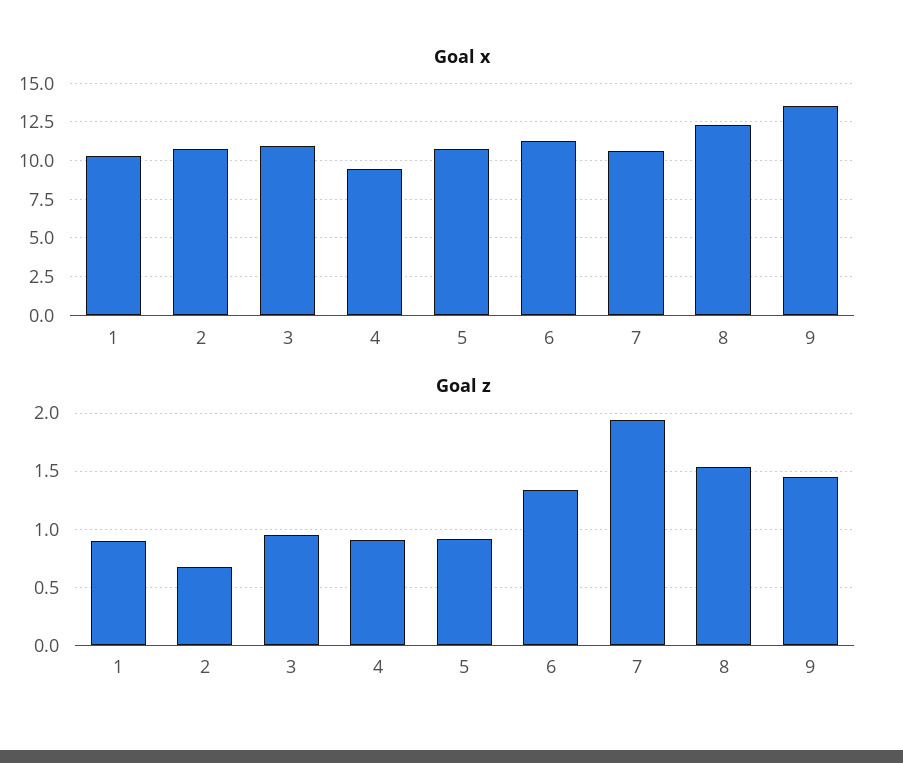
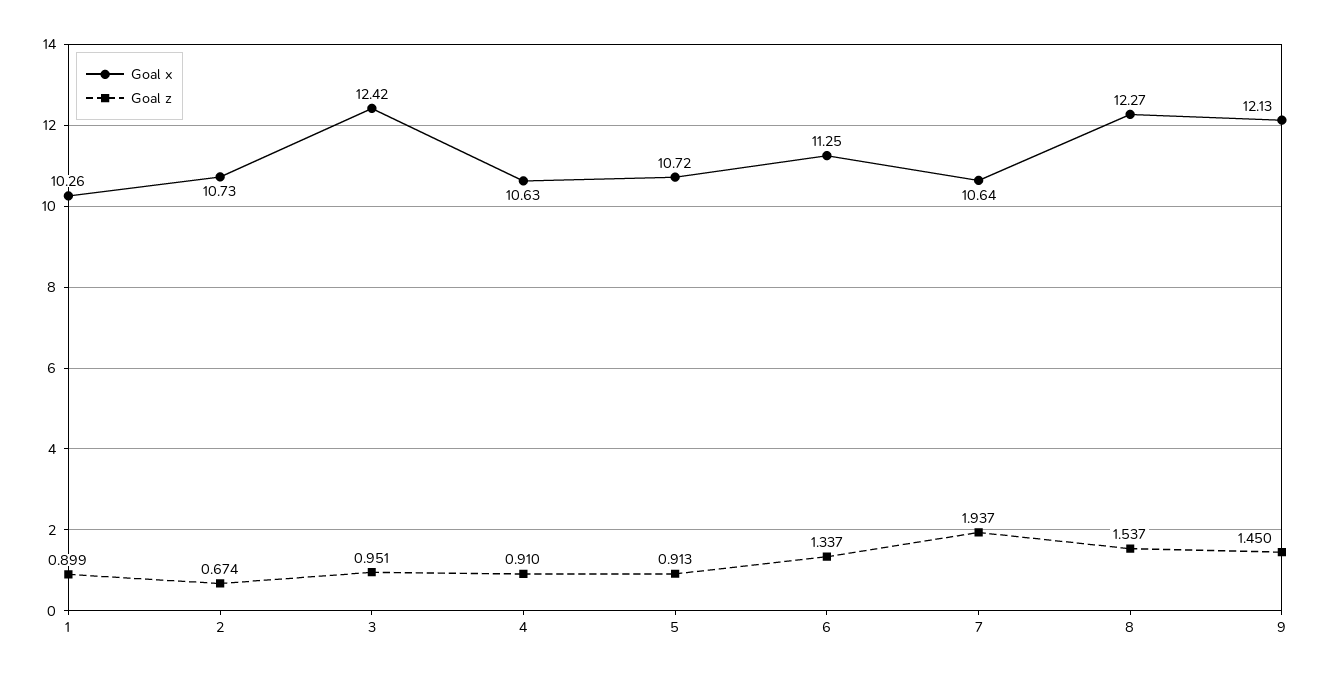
Goal x, 3: 11 -> 12.42
Goal x, 4: 9.5 -> 10.63
Goal x, 9: 13.5 -> 12.13

